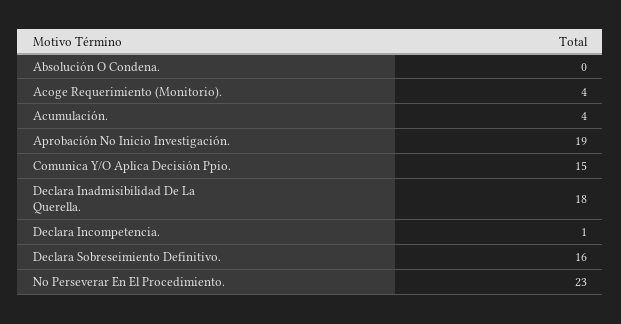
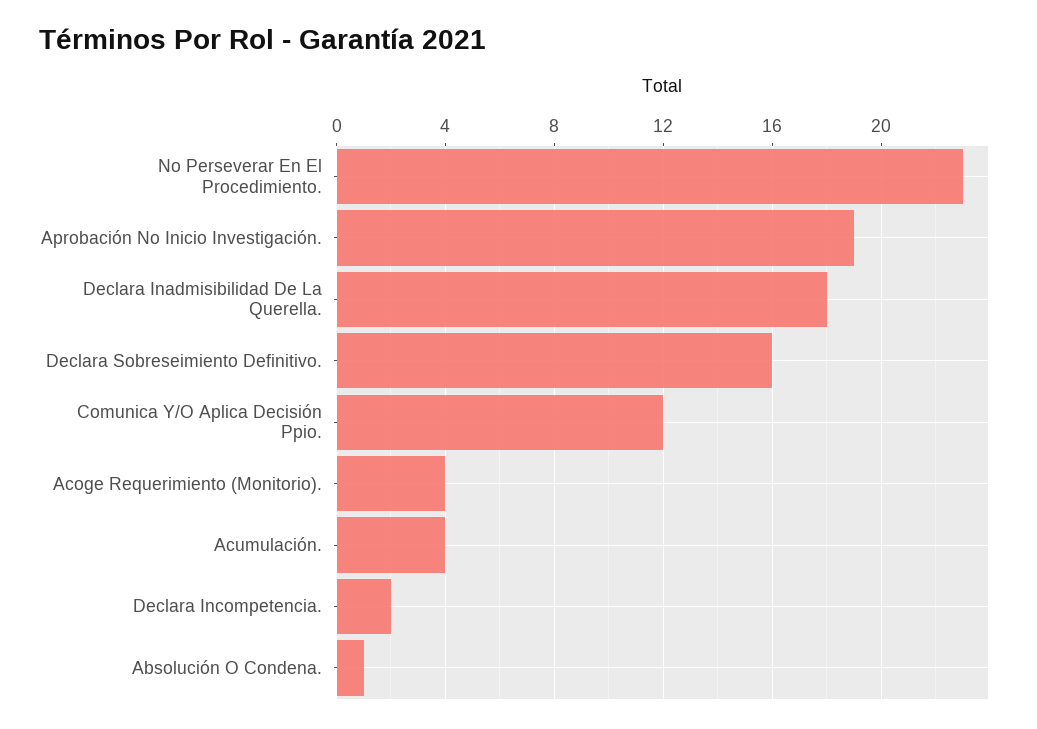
Absolución O Condena.: 0 -> 1
Comunica Y/O Aplica Decisión Ppio.: 15 -> 12
Declara Incompetencia.: 1 -> 2

